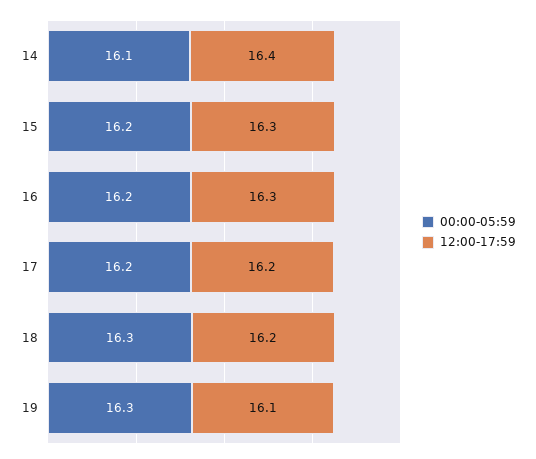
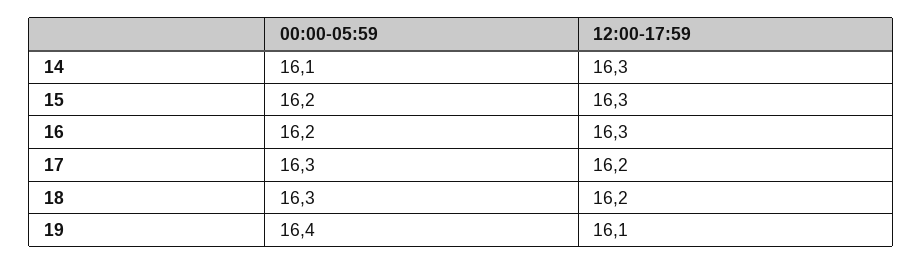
12:00-17:59, 14: 16.4 -> 16.3
00:00-05:59, 17: 16.2 -> 16.3
00:00-05:59, 19: 16.3 -> 16.4

